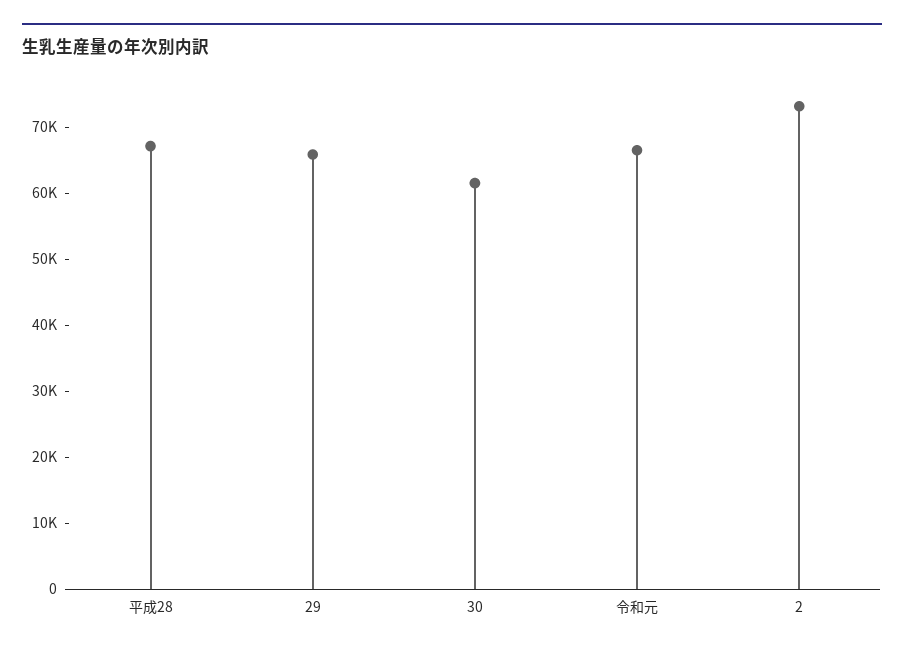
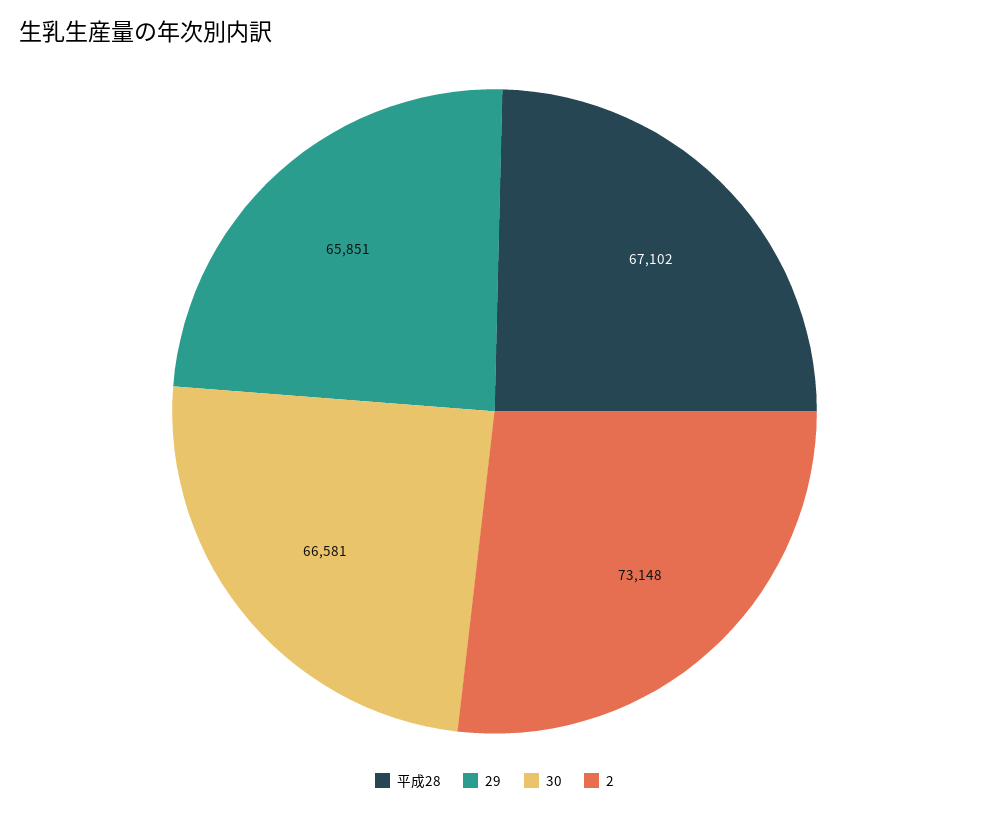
30: 62000 -> 66581
令和元: 66000 -> none

